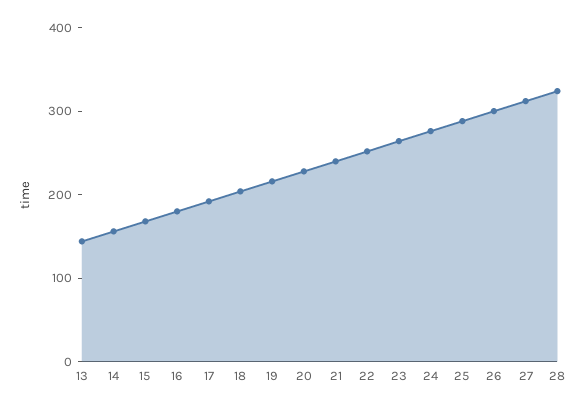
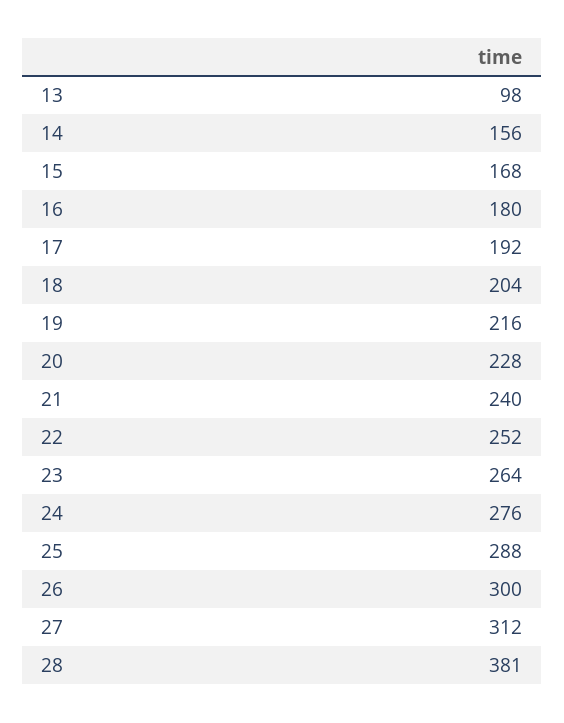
13: 140 -> 98
28: 320 -> 381

